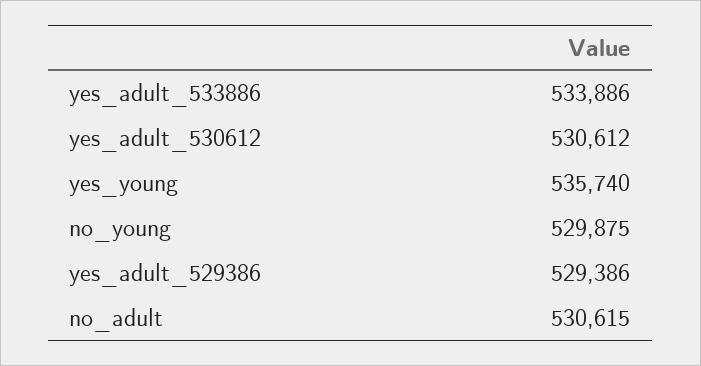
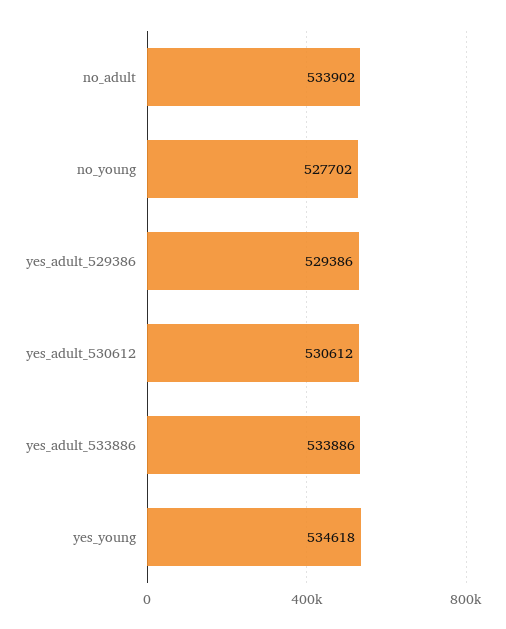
yes_young: 535740 -> 534618
no_young: 529875 -> 527702
no_adult: 530615 -> 533902

